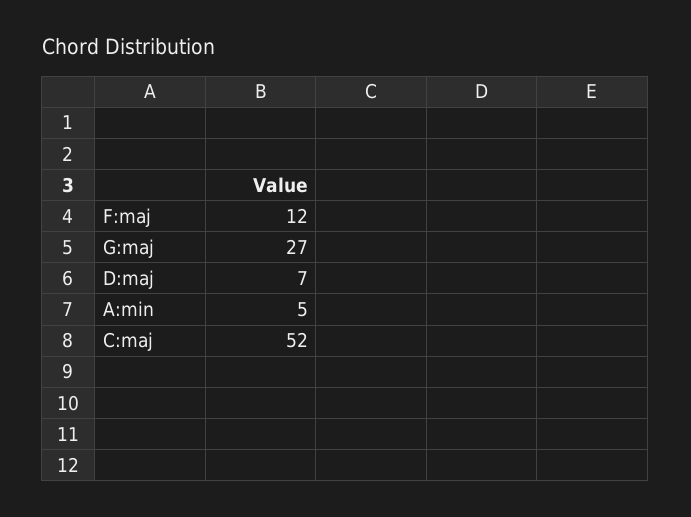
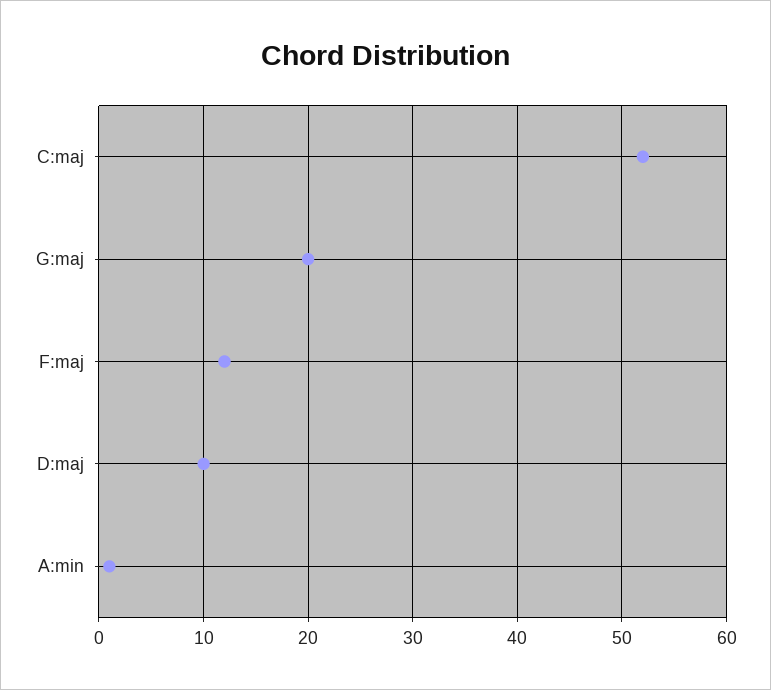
G:maj: 27 -> 20
D:maj: 7 -> 10
A:min: 5 -> 1

